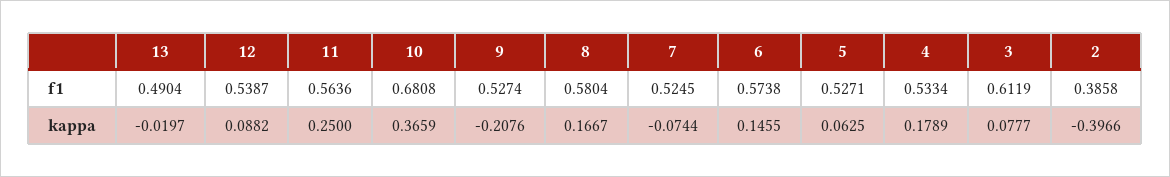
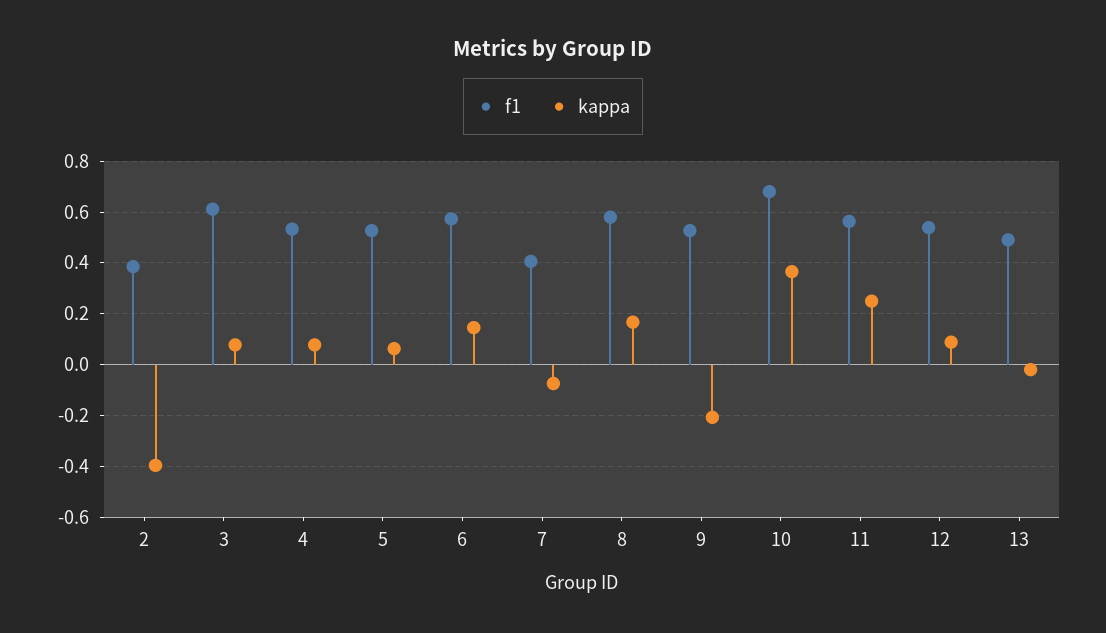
f1, 7: 0.5245 -> 0.4
kappa, 4: 0.1789 -> 0.075

